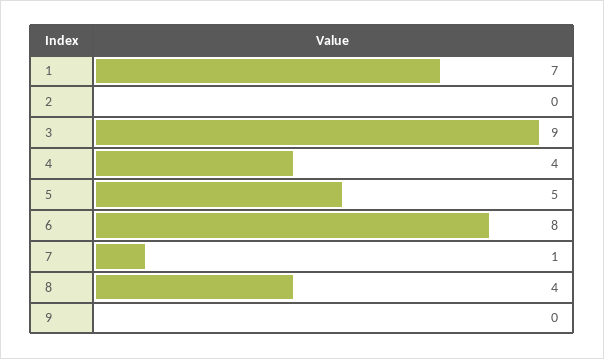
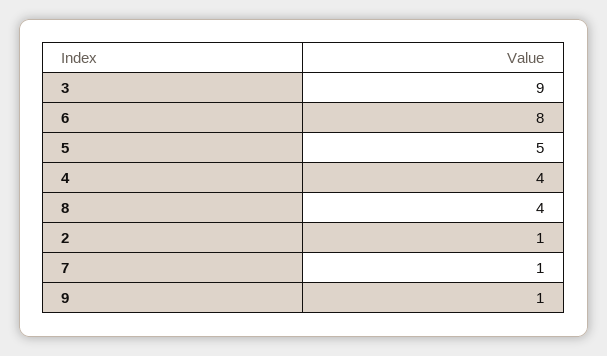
1: 7 -> none
2: 0 -> 1
9: 0 -> 1

